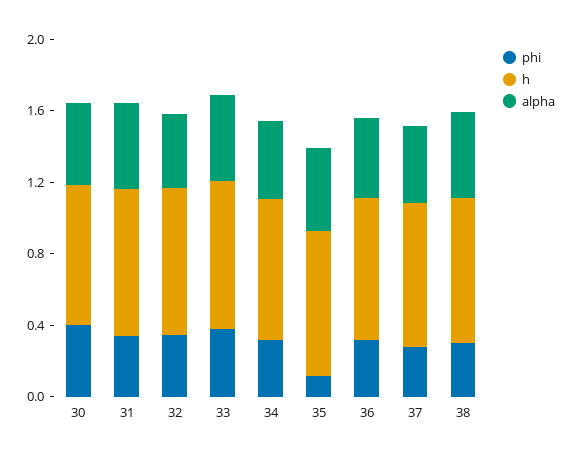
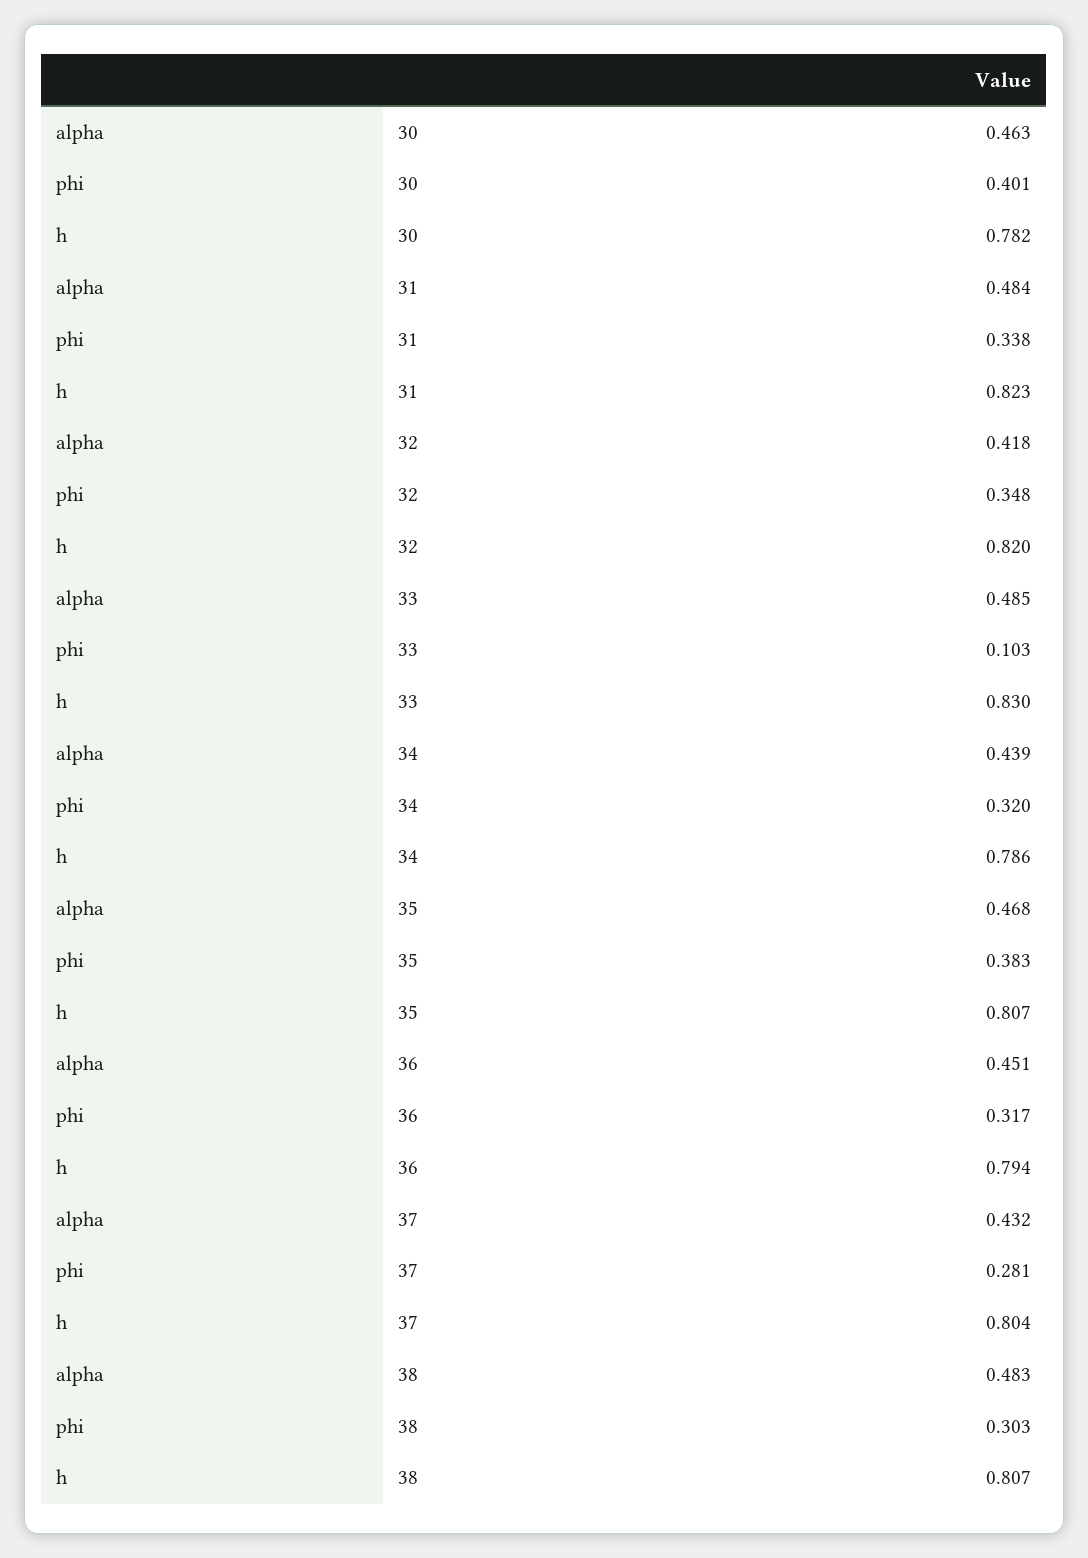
phi, 33: 0.4 -> 0.103
phi, 35: 0.1 -> 0.383

